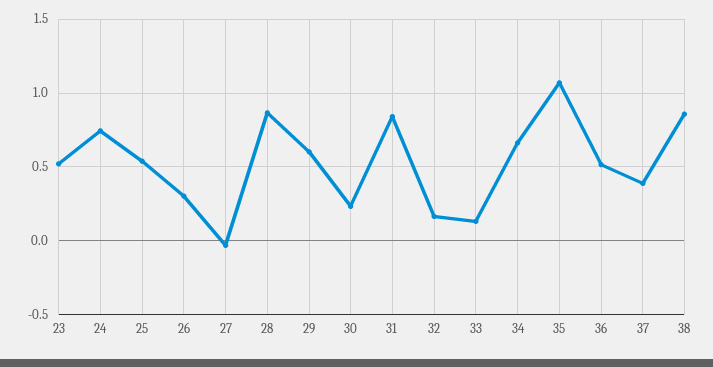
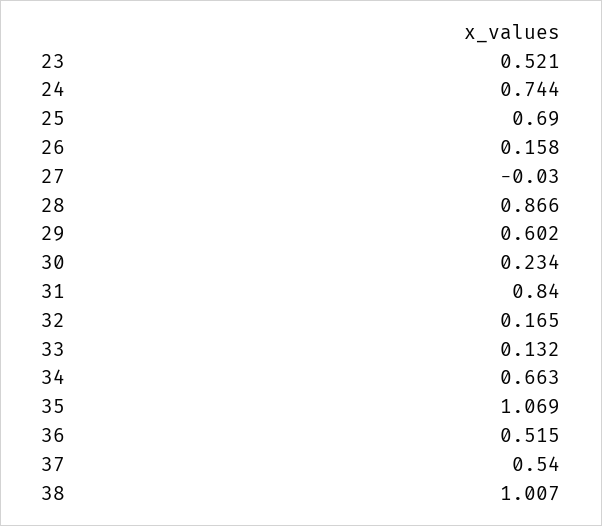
25: 0.55 -> 0.69
26: 0.3 -> 0.158
37: 0.4 -> 0.54
38: 0.85 -> 1.007

